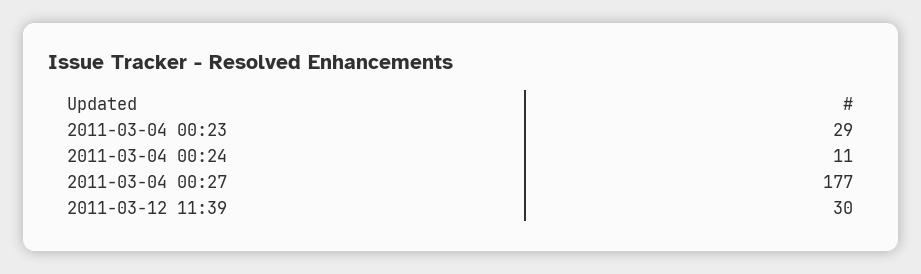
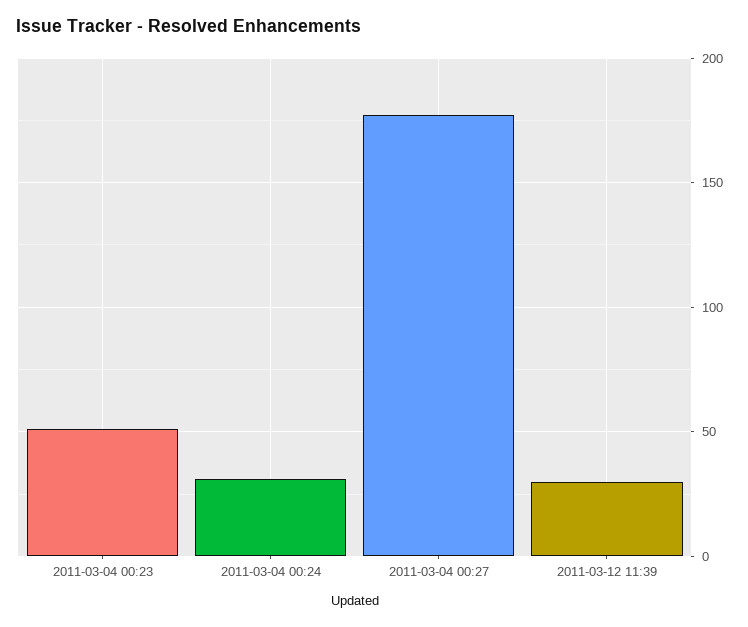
2011-03-04 00:23: 29 -> 50
2011-03-04 00:24: 11 -> 30

